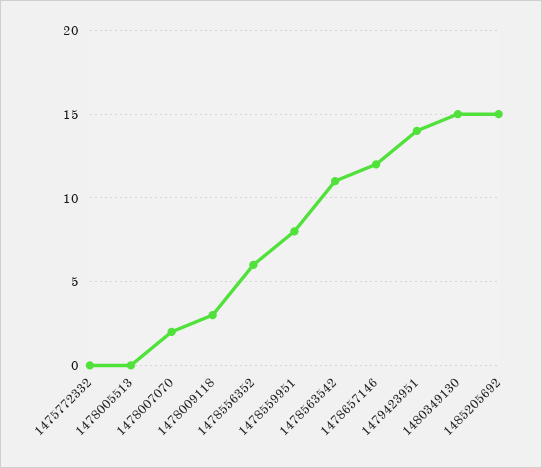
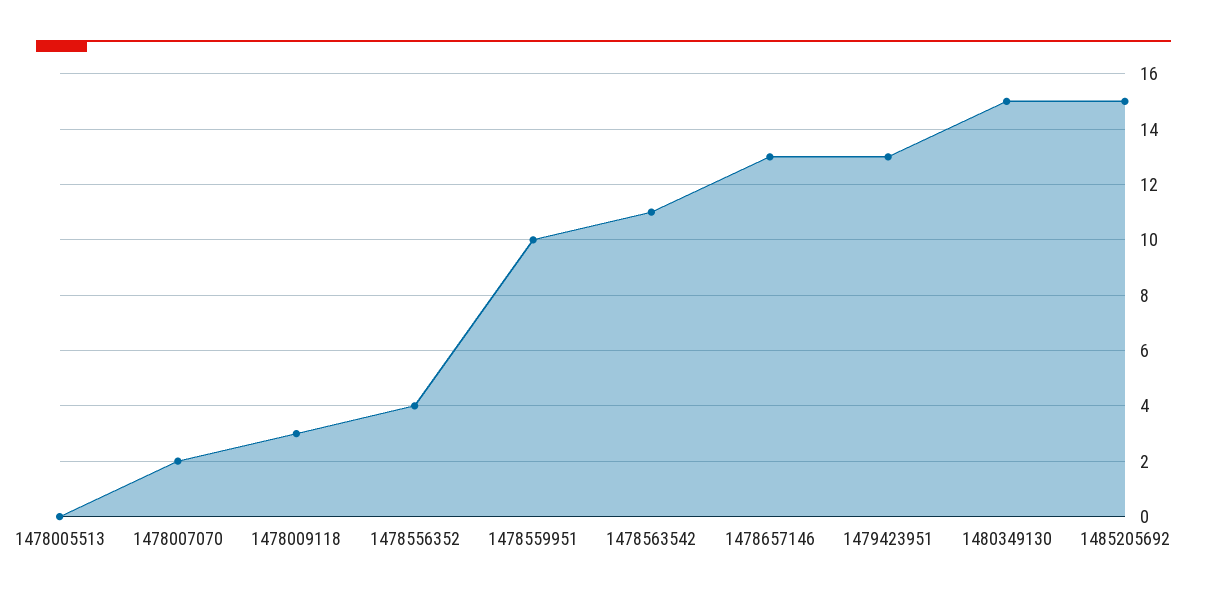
1475772332: 0 -> none
1478556352: 6 -> 4
1478559951: 8 -> 10
1478657146: 12 -> 13
1479423951: 14 -> 13

